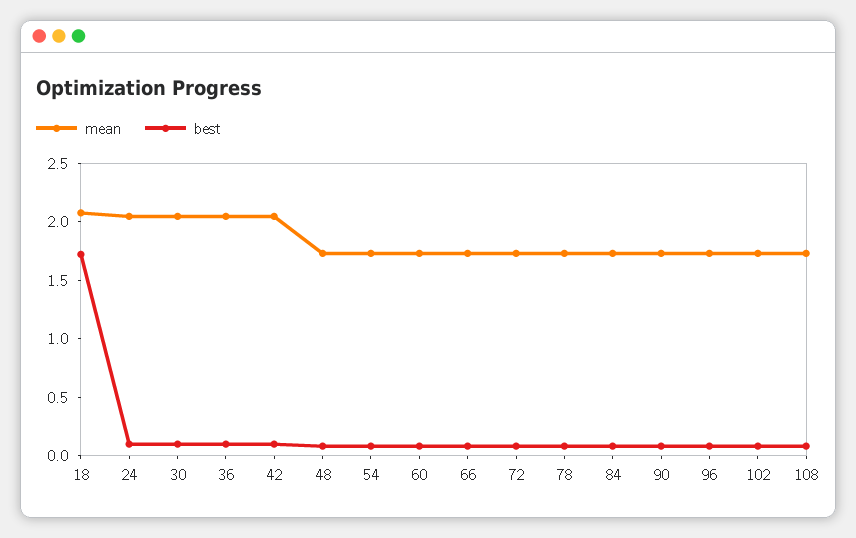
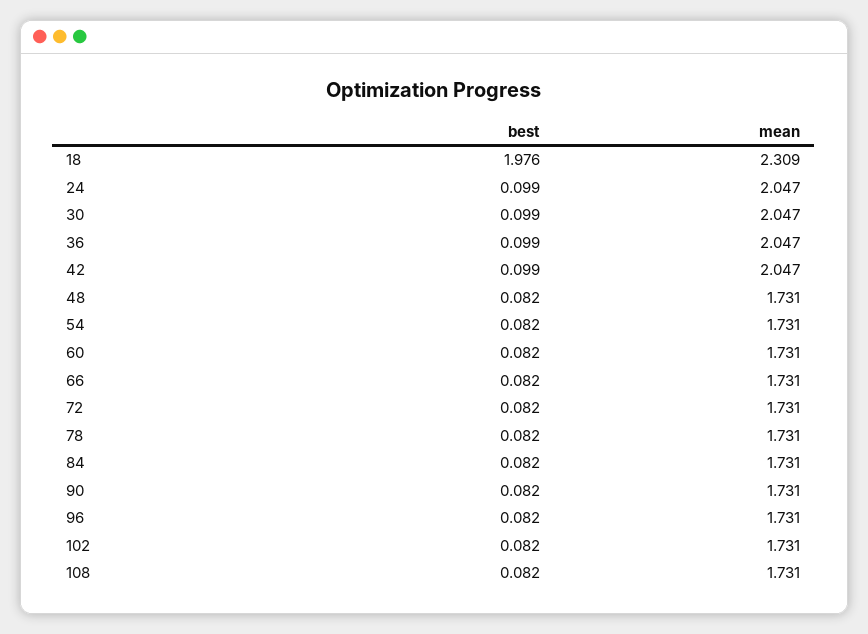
mean, 18: 2.1 -> 2.309
best, 18: 1.7 -> 1.976

